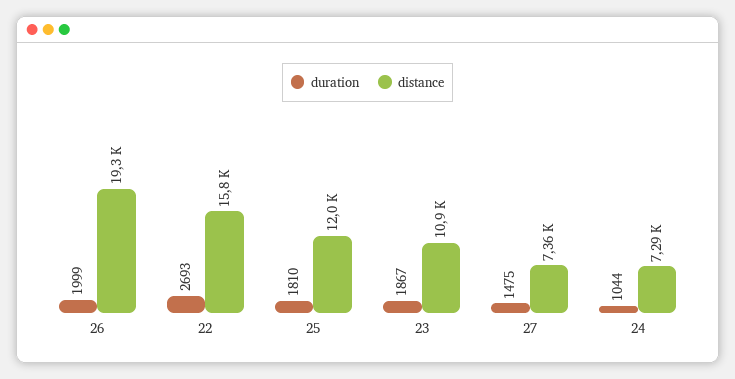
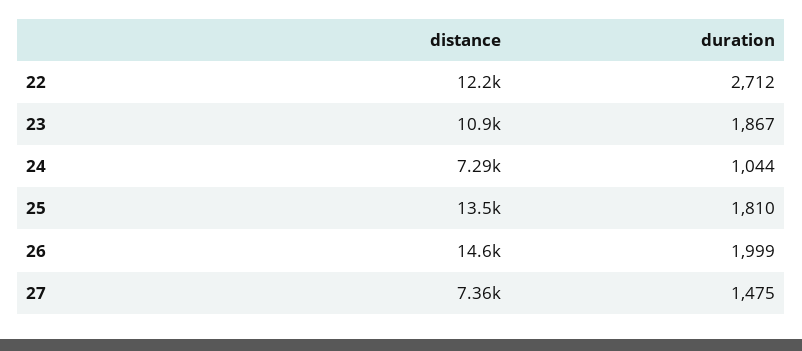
distance, 26: 19300 -> 14600
duration, 22: 2693 -> 2712
distance, 22: 15800 -> 12200
distance, 25: 12000 -> 13500

